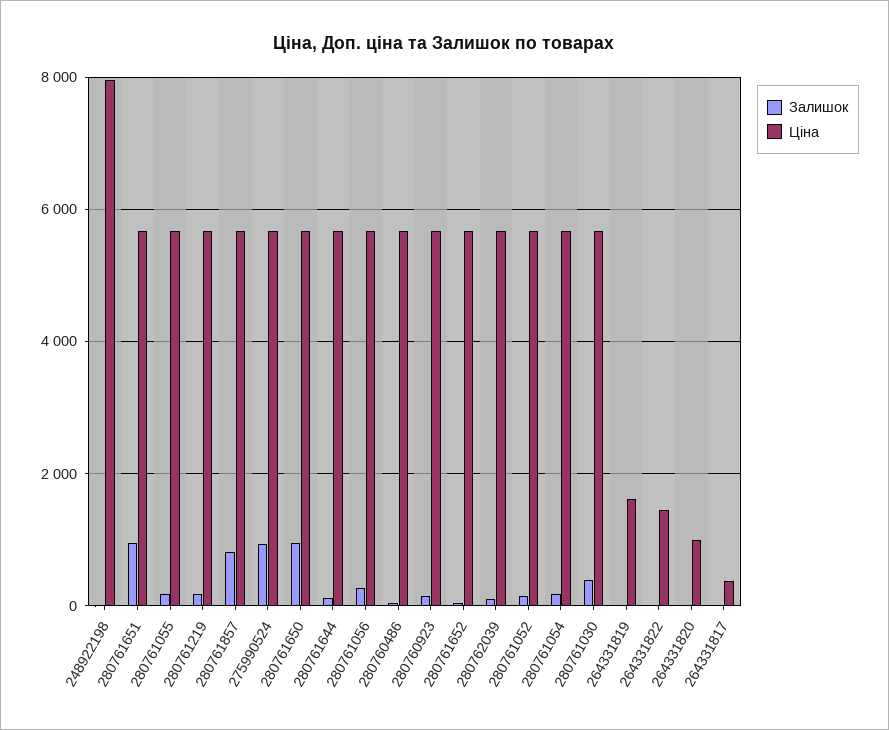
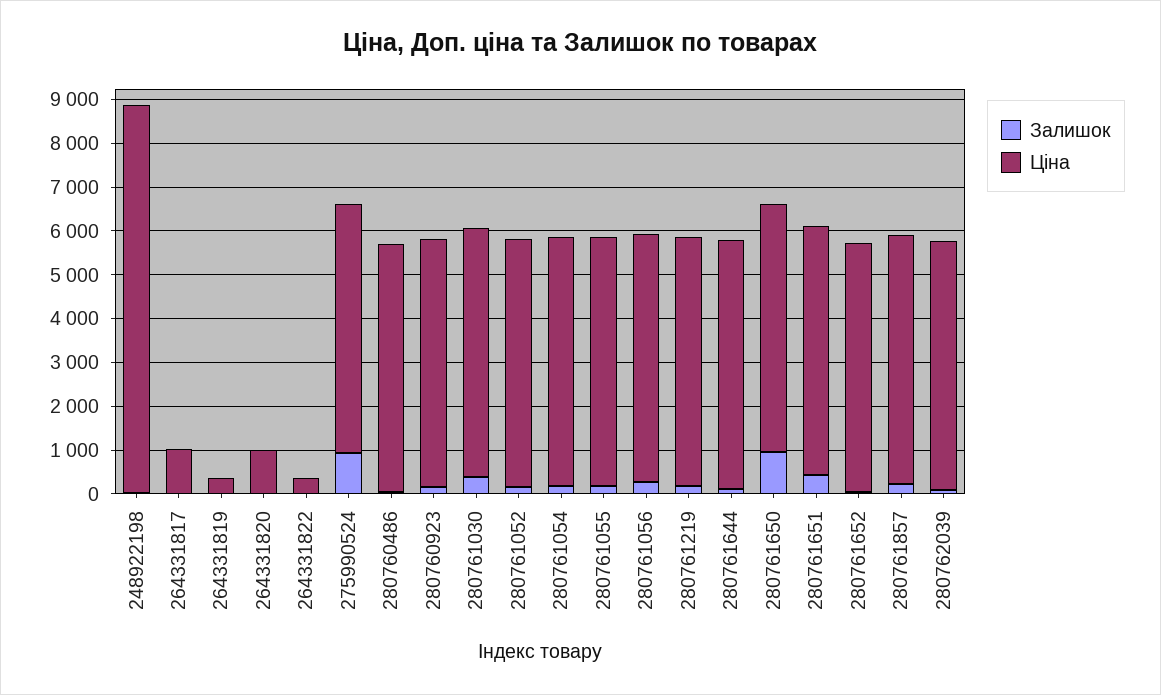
Ціна, 248922198: 8000 -> 8800
Залишок, 280761651: 1000 -> 400
Залишок, 280761857: 800 -> 200
Ціна, 264331819: 1600 -> 400
Ціна, 264331822: 1400 -> 400
Ціна, 264331817: 400 -> 1000

